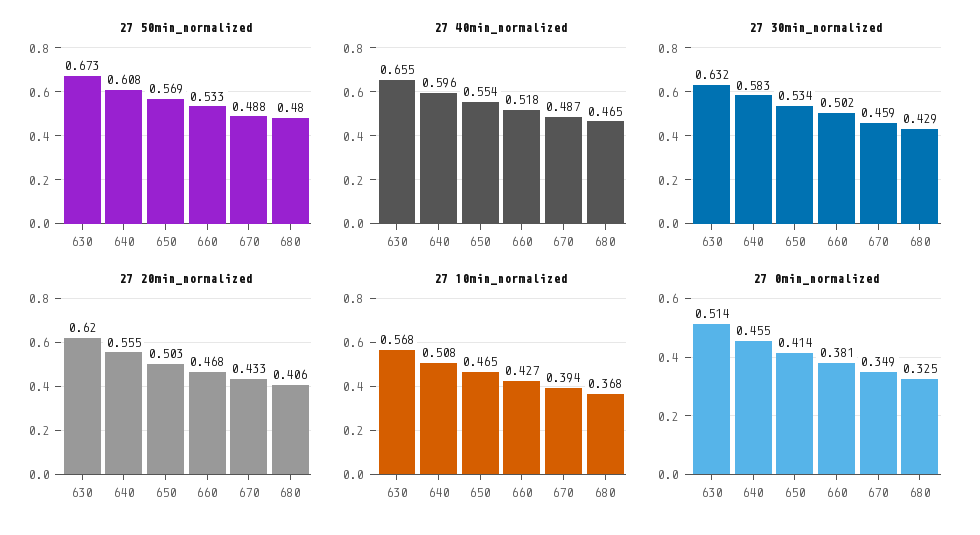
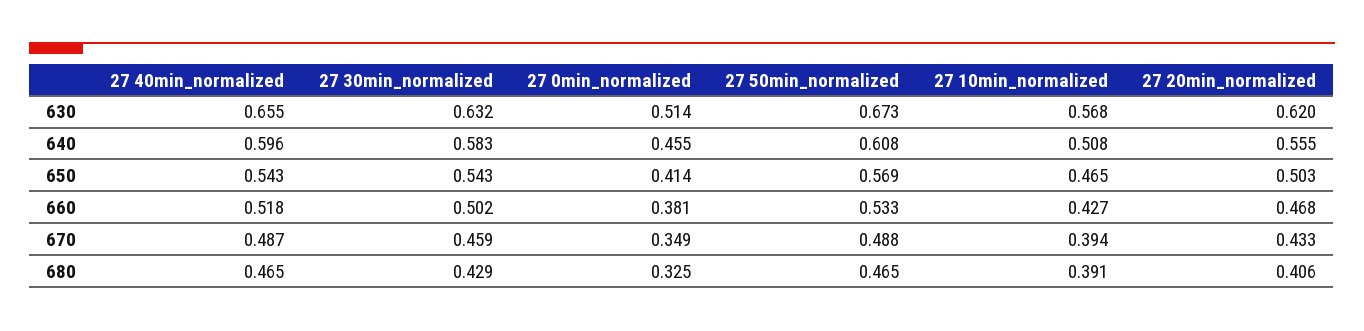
27 50min_normalized, 680: 0.48 -> 0.465
27 40min_normalized, 650: 0.554 -> 0.543
27 30min_normalized, 650: 0.534 -> 0.543
27 10min_normalized, 680: 0.368 -> 0.391

